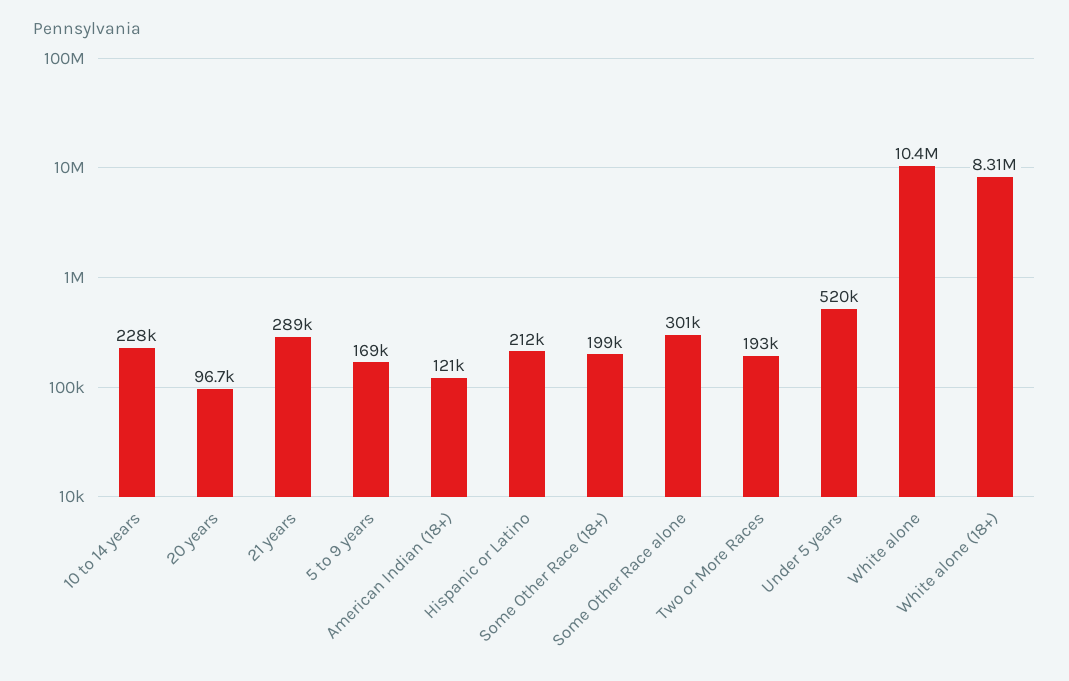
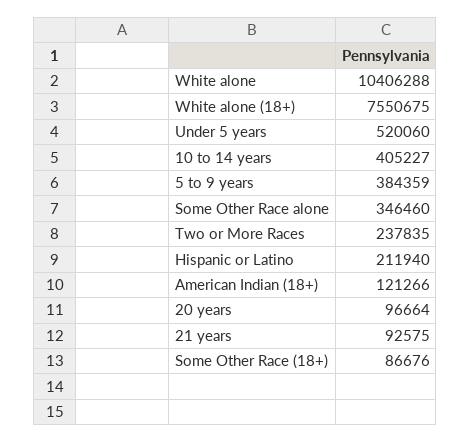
10 to 14 years: 228000 -> 405227
21 years: 289000 -> 92575
5 to 9 years: 169000 -> 384359
Some Other Race (18+): 199000 -> 86676
Some Other Race alone: 301000 -> 346460
Two or More Races: 193000 -> 237835
White alone (18+): 8310000 -> 7550675

